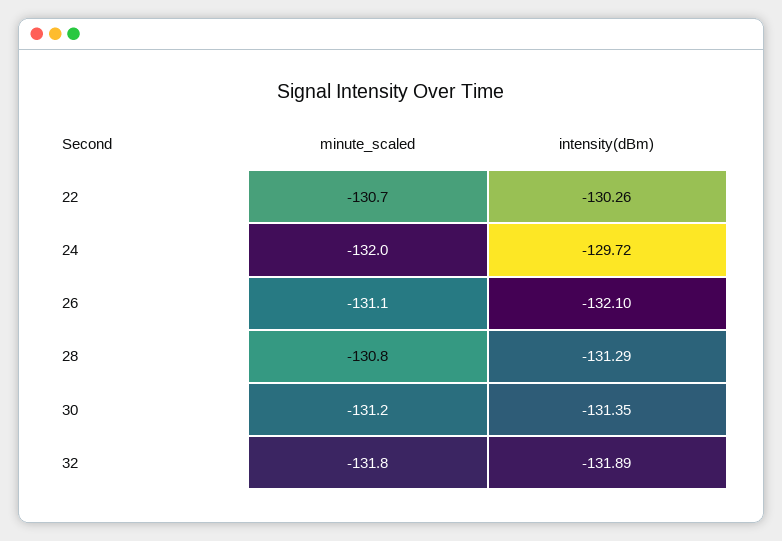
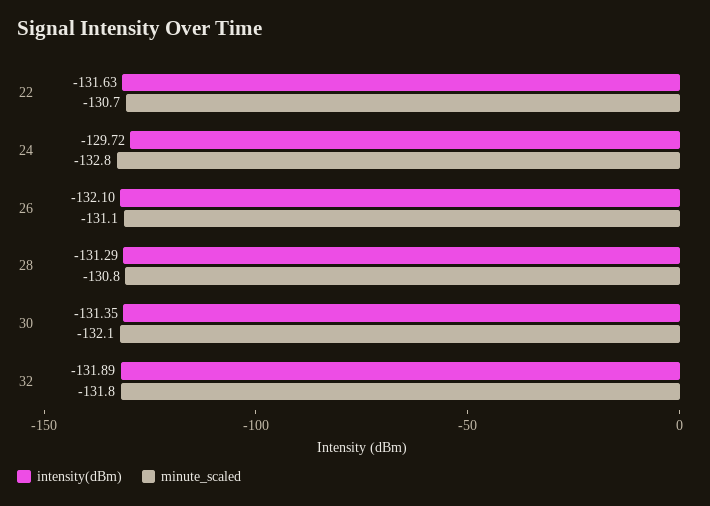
intensity(dBm), 22: -130.26 -> -131.63
minute_scaled, 24: -132 -> -132.8
minute_scaled, 30: -131.2 -> -132.1

